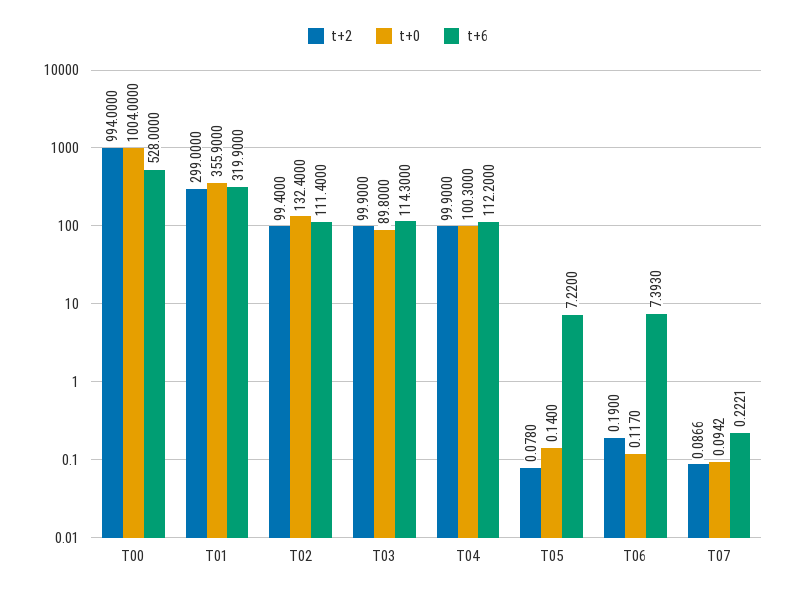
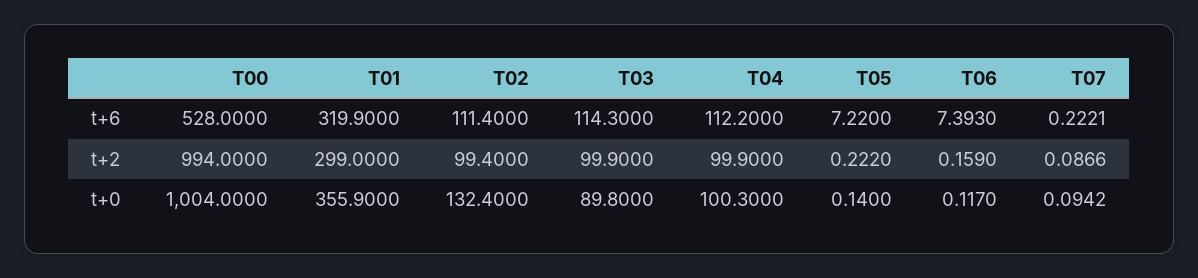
t+2, T05: 0.078 -> 0.222
t+2, T06: 0.19 -> 0.159

